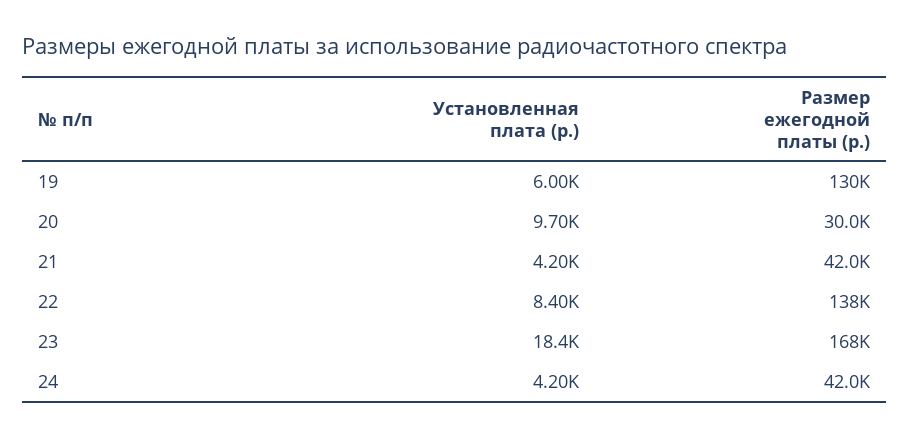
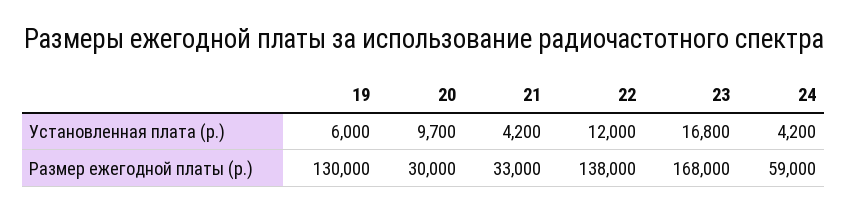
Размер ежегодной платы (р.), 21: 42000 -> 33000
Установленная плата (р.), 22: 8400 -> 12000
Установленная плата (р.), 23: 18400 -> 16800
Размер ежегодной платы (р.), 24: 42000 -> 59000

